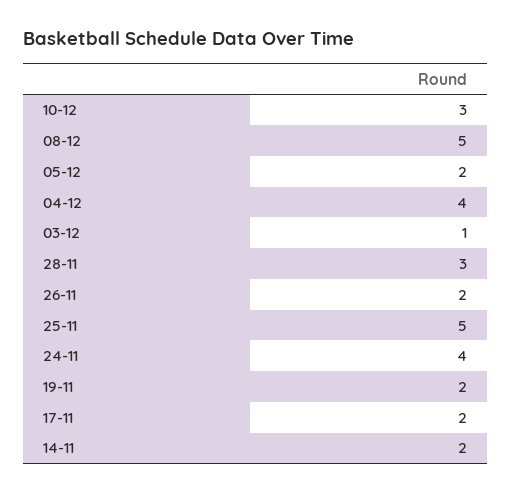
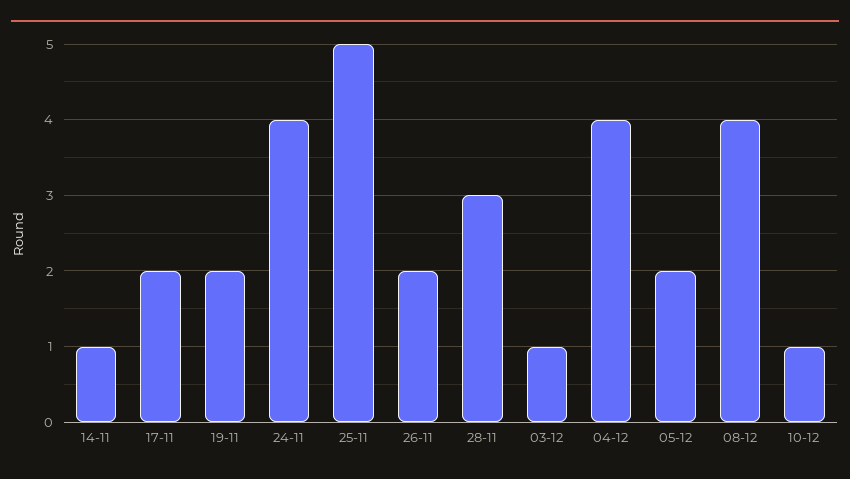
10-12: 3 -> 1
08-12: 5 -> 4
14-11: 2 -> 1

